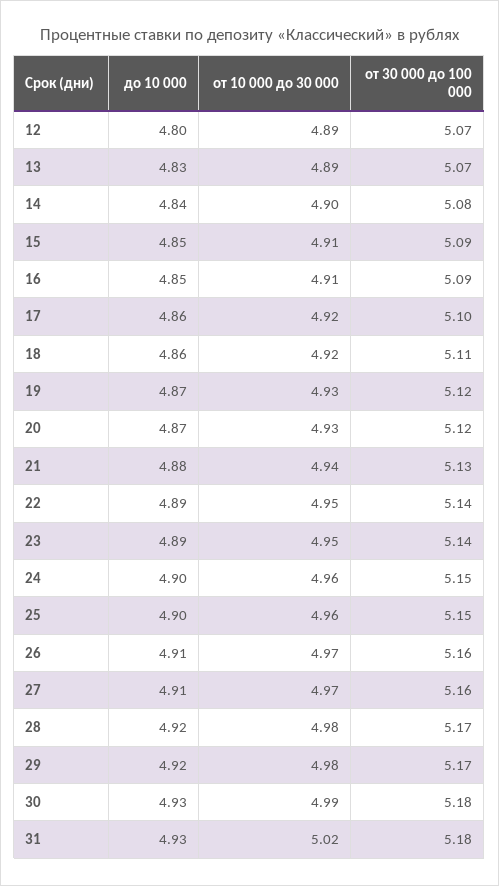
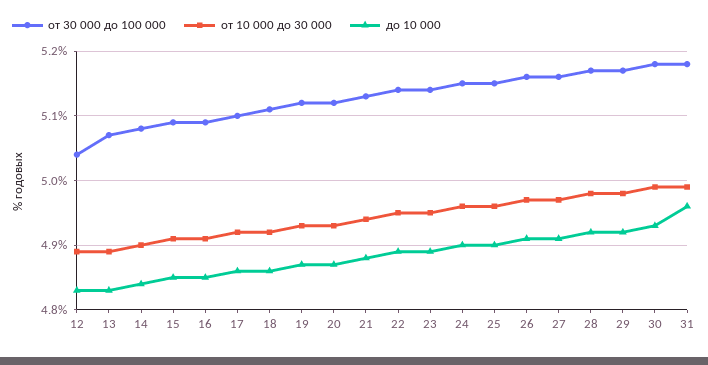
до 10 000, 12: 4.8 -> 4.83
от 30 000 до 100 000, 12: 5.07 -> 5.04
до 10 000, 31: 4.93 -> 4.96
от 10 000 до 30 000, 31: 5.02 -> 4.99

